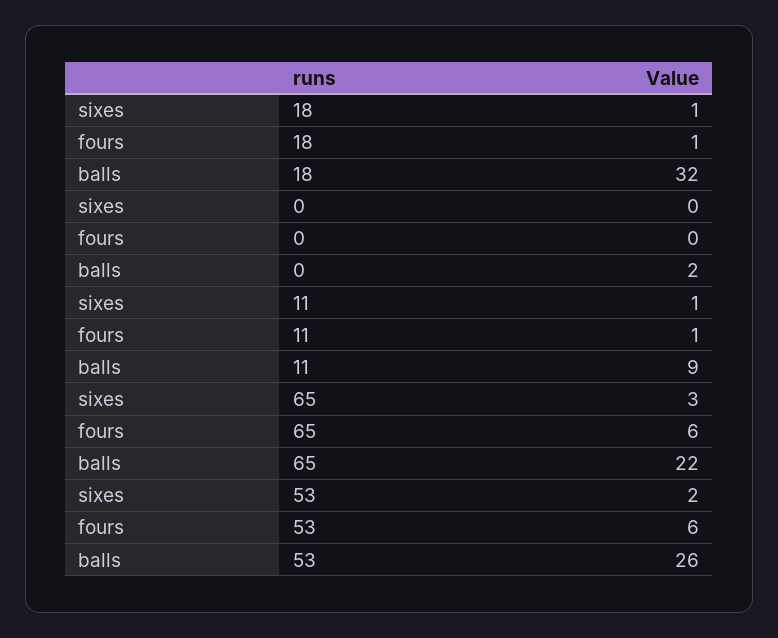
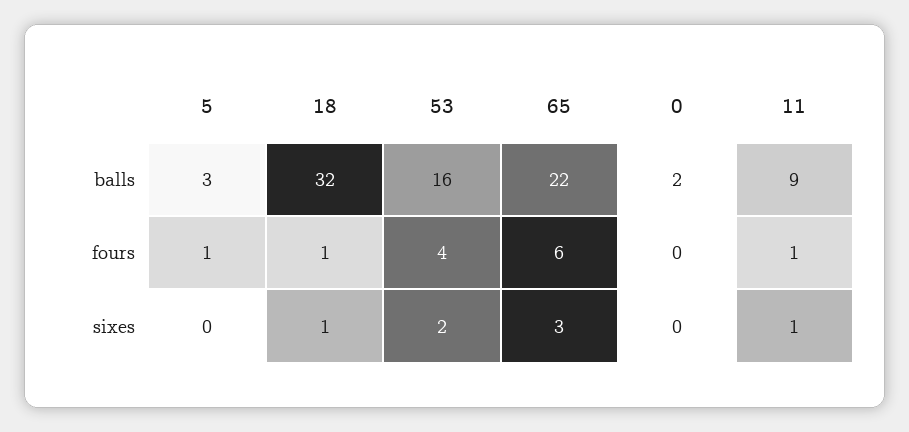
fours, 53: 6 -> 4
balls, 53: 26 -> 16
balls, 5: none -> 3
fours, 5: none -> 1
sixes, 5: none -> 0

